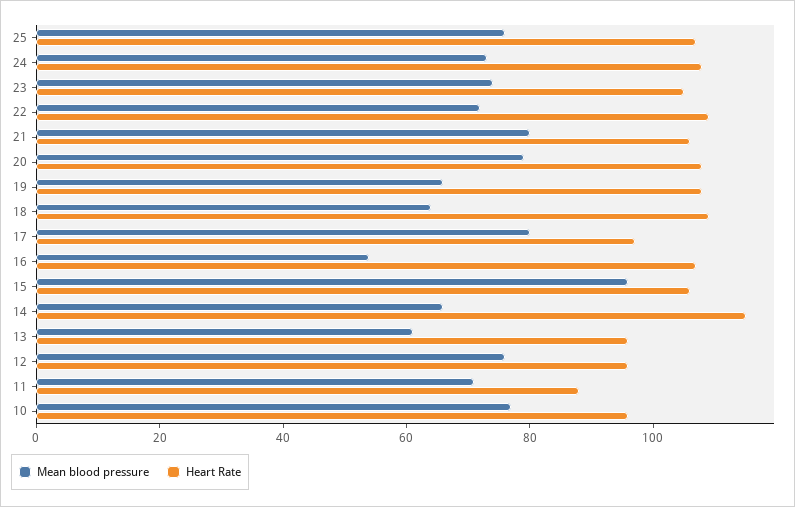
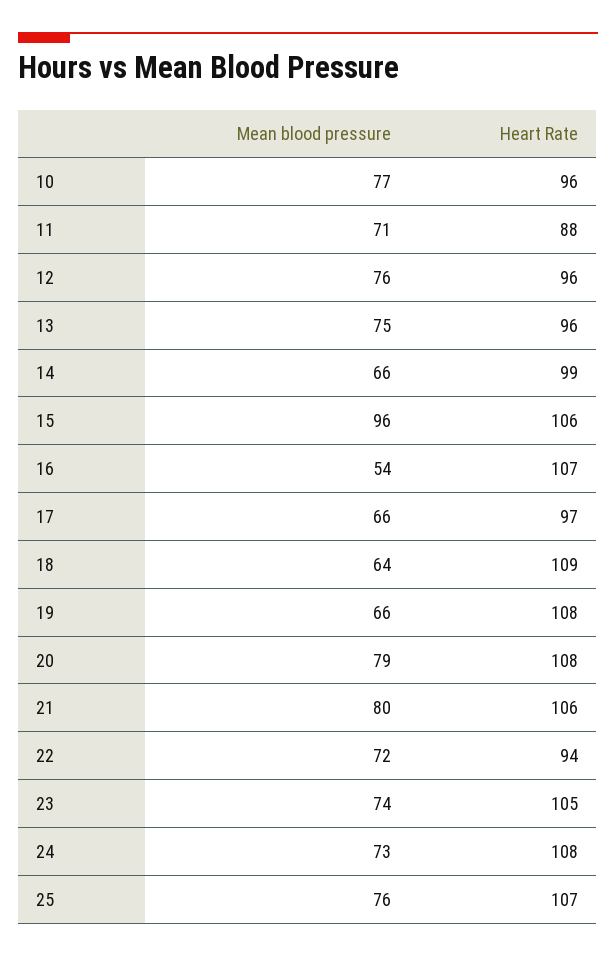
Heart Rate, 22: 110 -> 94
Mean blood pressure, 17: 80 -> 66
Heart Rate, 14: 115 -> 99
Mean blood pressure, 13: 60 -> 75

